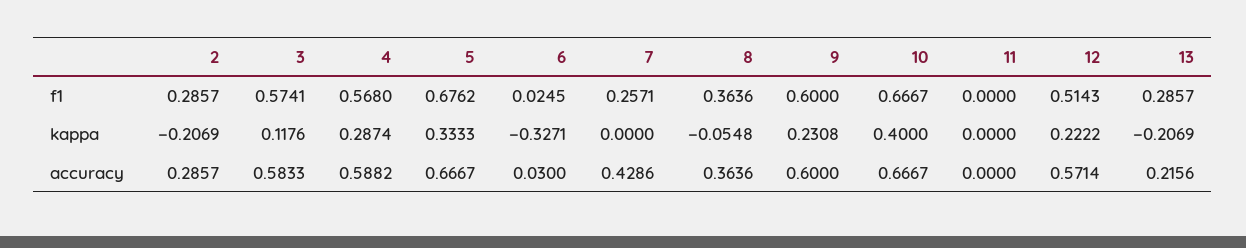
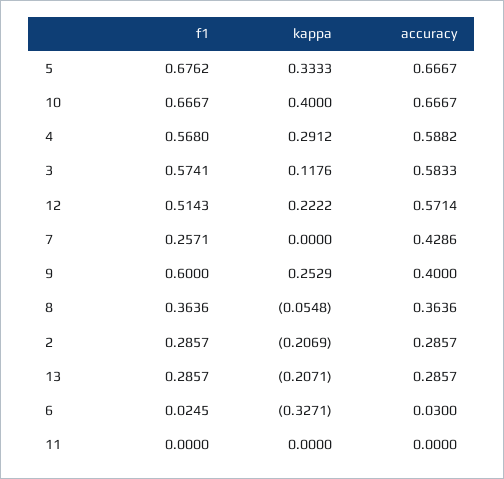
4, kappa: 0.2874 -> 0.2912
9, kappa: 0.2308 -> 0.2529
13, kappa: -0.2069 -> -0.2071
9, accuracy: 0.6 -> 0.4
13, accuracy: 0.2156 -> 0.2857

